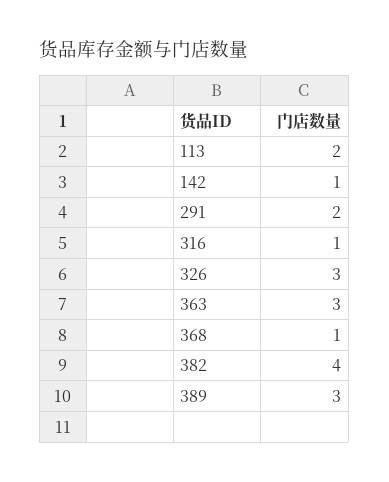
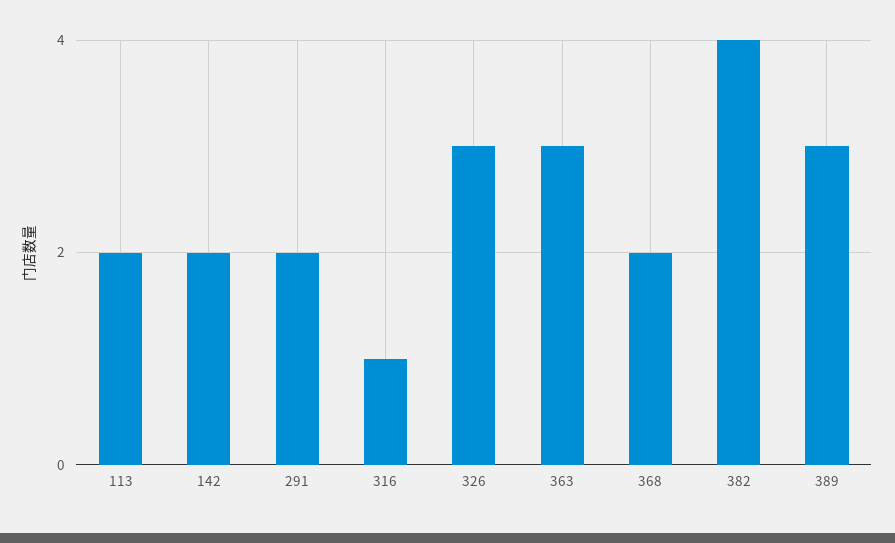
142: 1 -> 2
368: 1 -> 2

